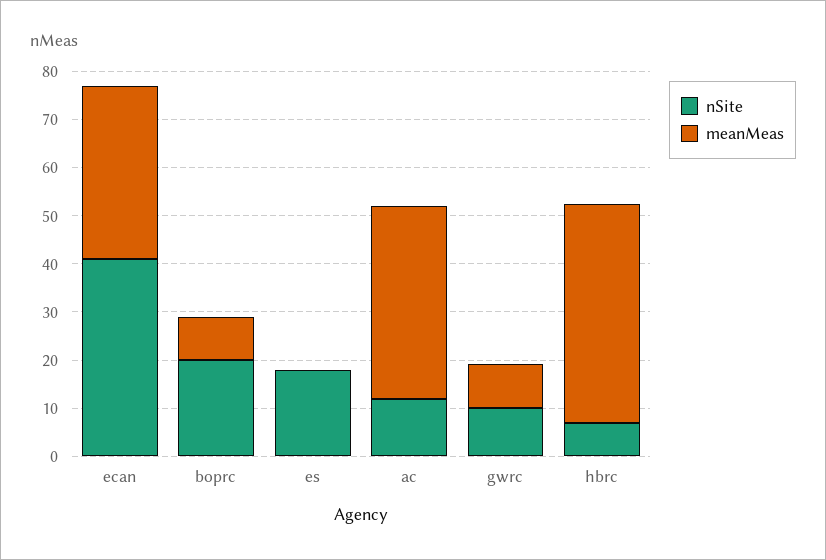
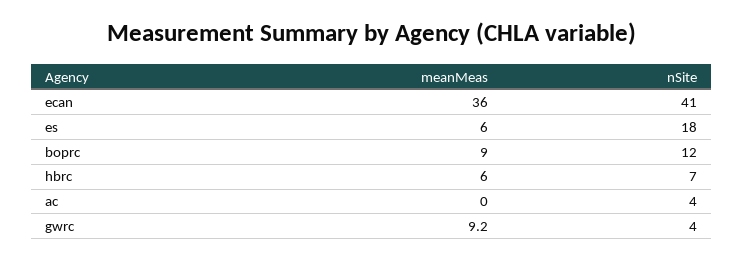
nSite, boprc: 20 -> 12
meanMeas, es: 0 -> 6
nSite, ac: 12 -> 4
meanMeas, ac: 40 -> 0
nSite, gwrc: 10 -> 4
meanMeas, hbrc: 46 -> 6

